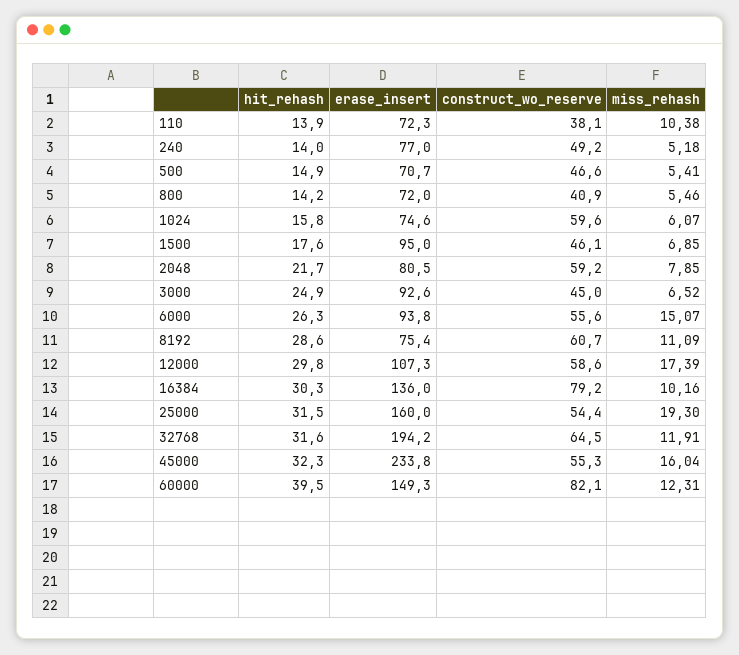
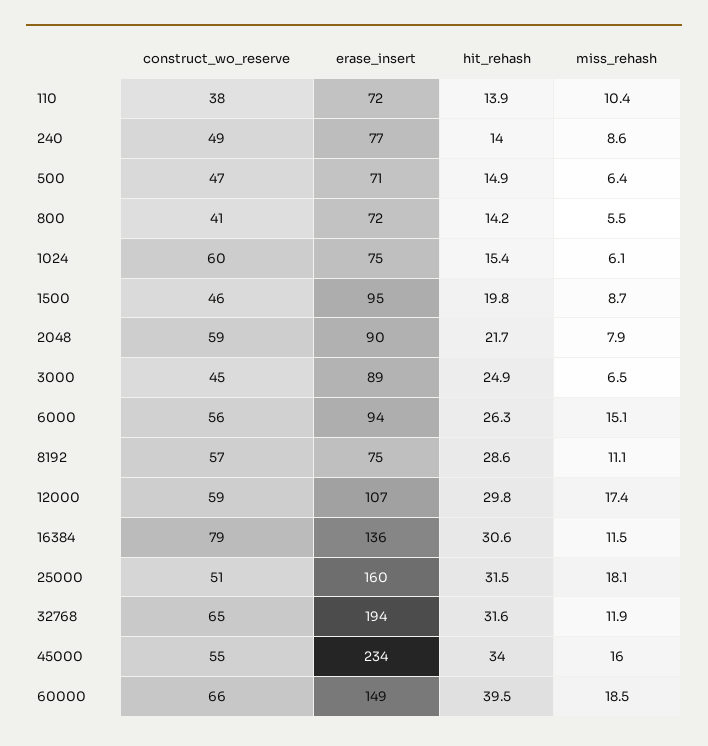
miss_rehash, 240: 5.18 -> 8.6
miss_rehash, 500: 5.41 -> 6.4
hit_rehash, 1024: 15.8 -> 15.4
hit_rehash, 1500: 17.6 -> 19.8
miss_rehash, 1500: 6.85 -> 8.7
erase_insert, 2048: 80.5 -> 90
erase_insert, 3000: 92.6 -> 89
construct_wo_reserve, 8192: 60.7 -> 57
hit_rehash, 16384: 30.3 -> 30.6
miss_rehash, 16384: 10.16 -> 11.5
construct_wo_reserve, 25000: 54.4 -> 51
miss_rehash, 25000: 19.3 -> 18.1
hit_rehash, 45000: 32.3 -> 34
construct_wo_reserve, 60000: 82.1 -> 66
miss_rehash, 60000: 12.31 -> 18.5

